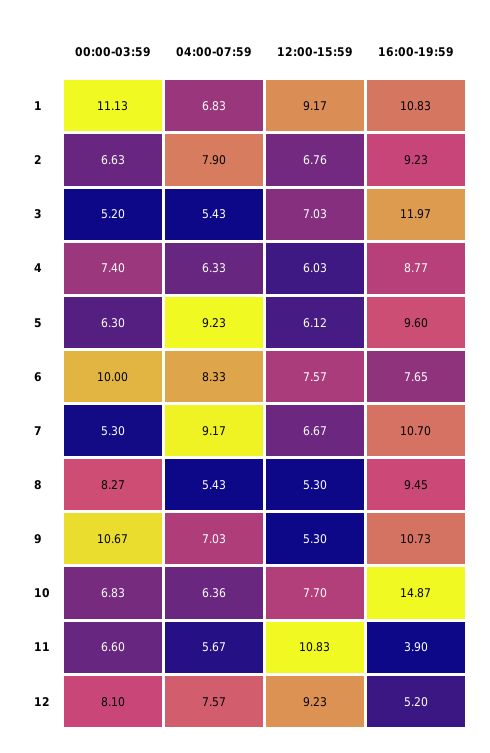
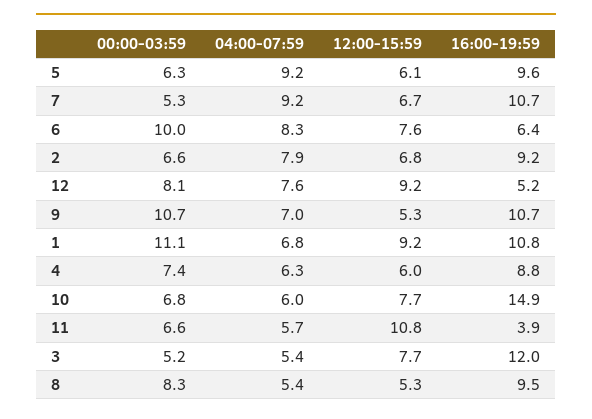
12:00-15:59, 3: 7.03 -> 7.7
16:00-19:59, 6: 7.65 -> 6.4
04:00-07:59, 10: 6.36 -> 6

